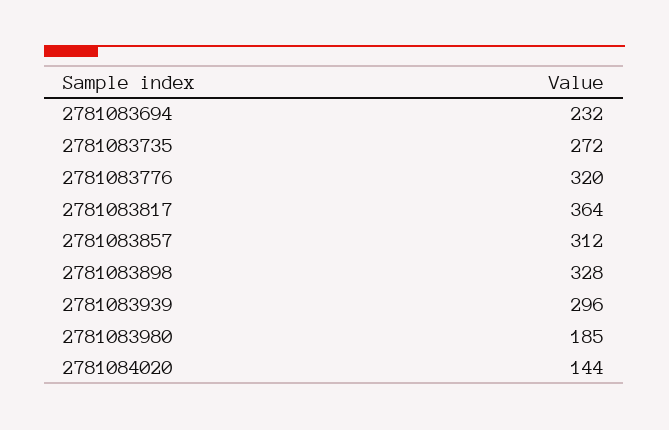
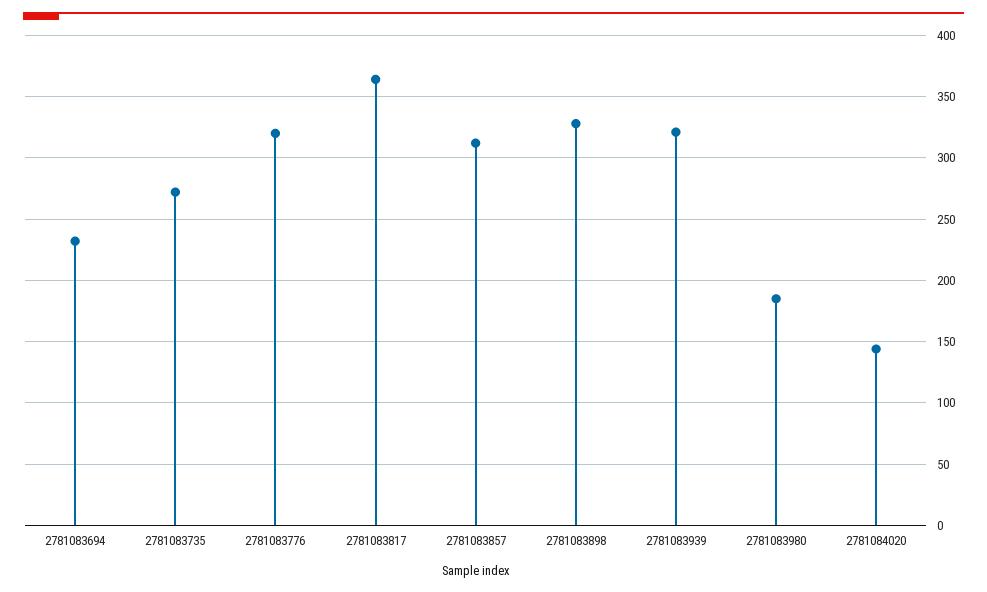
2781083939: 296 -> 320

